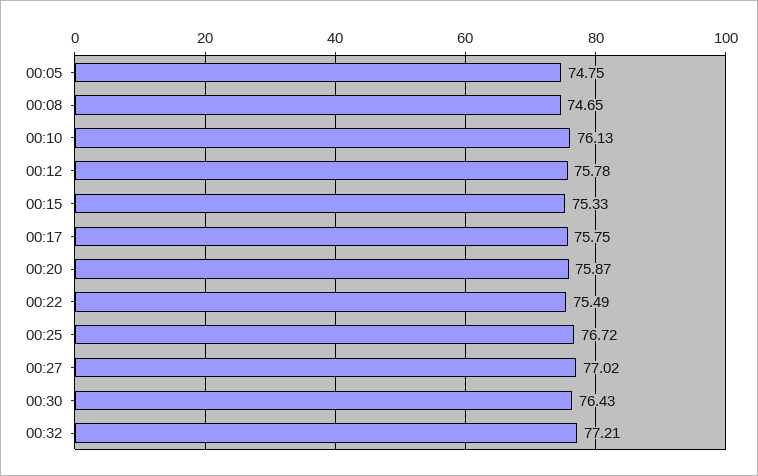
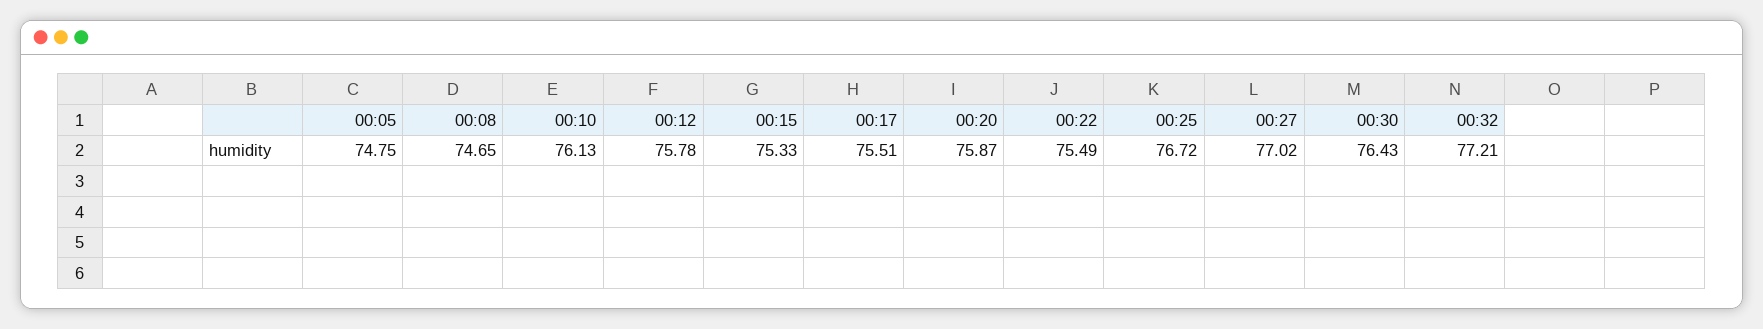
00:17: 75.75 -> 75.51

